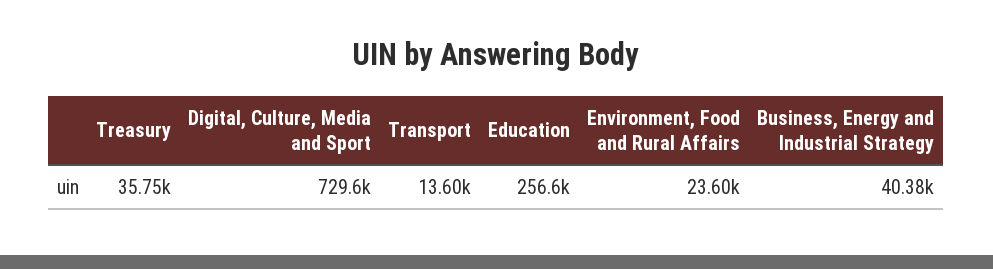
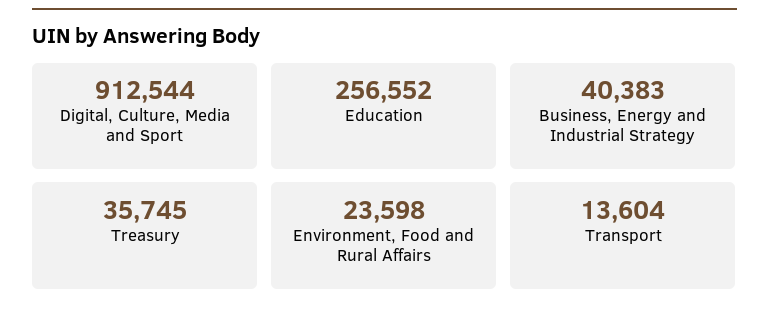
Digital, Culture, Media and Sport: 729600 -> 912544

